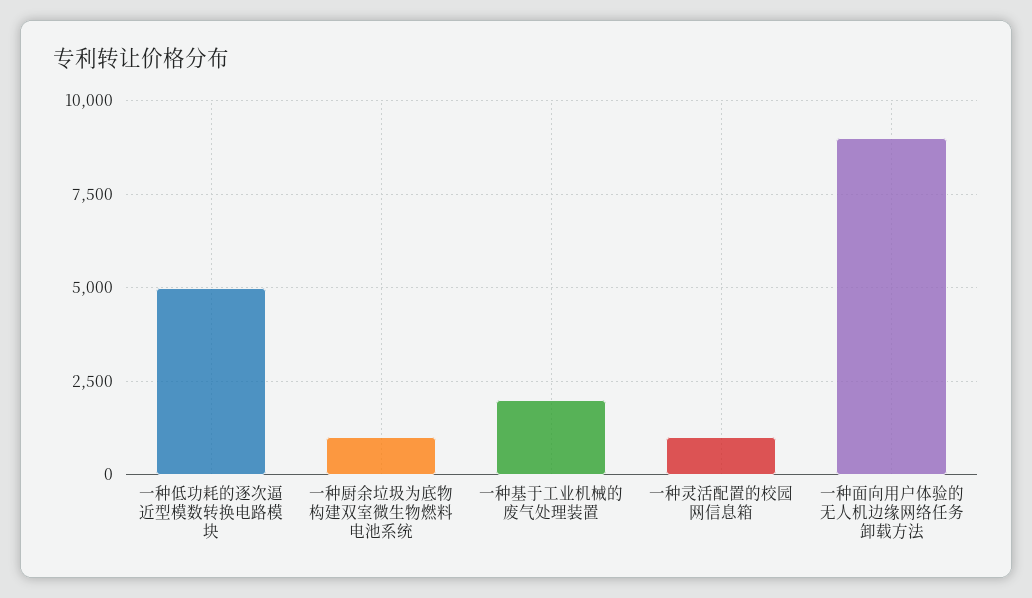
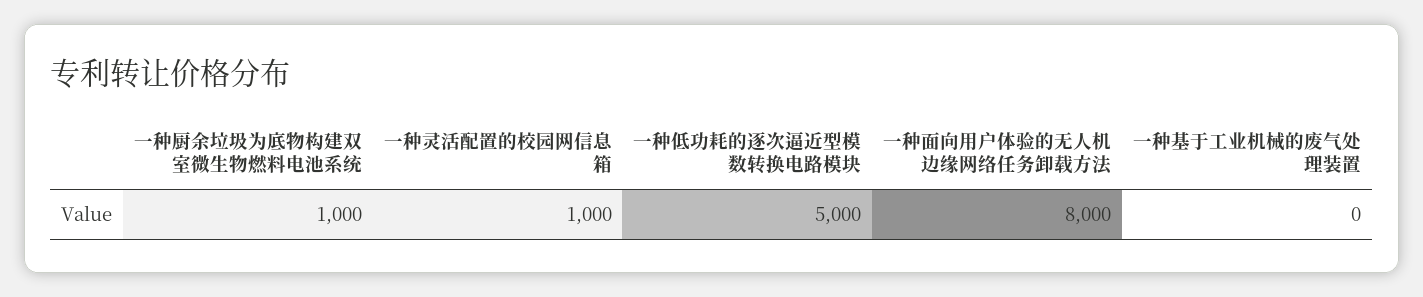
一种基于工业机械的废气处理装置: 2000 -> 0
一种面向用户体验的无人机边缘网络任务卸载方法: 9000 -> 8000

